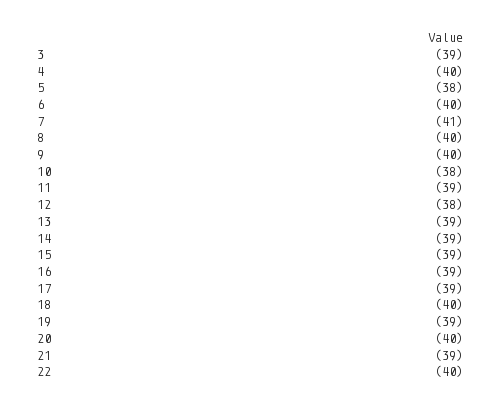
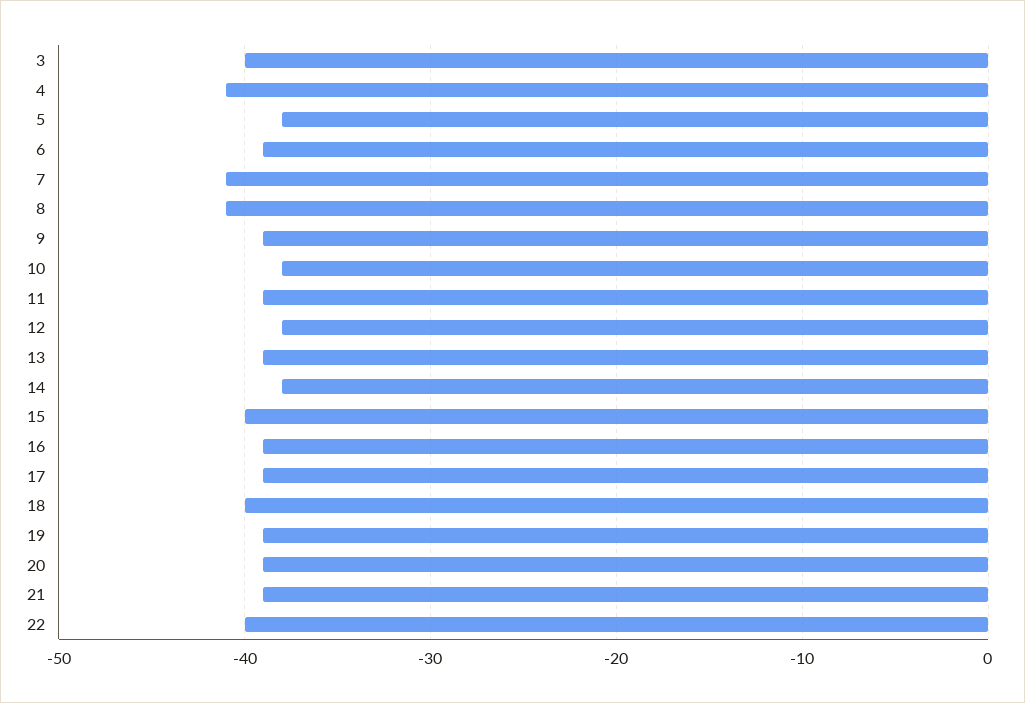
3: -39 -> -40
4: -40 -> -41
6: -40 -> -39
8: -40 -> -41
9: -40 -> -39
14: -39 -> -38
15: -39 -> -40
20: -40 -> -39

